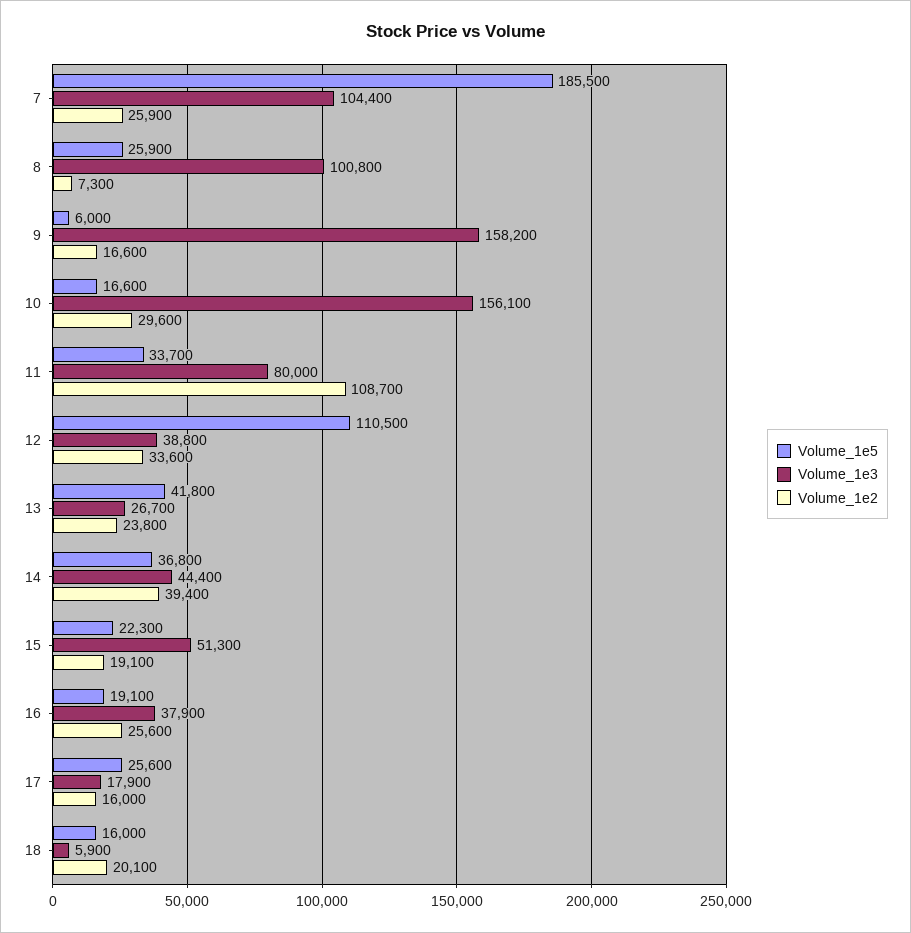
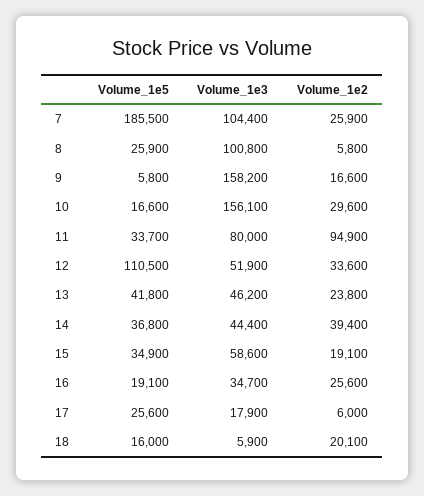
Volume_1e2, 8: 7300 -> 5800
Volume_1e5, 9: 6000 -> 5800
Volume_1e2, 11: 108700 -> 94900
Volume_1e3, 12: 38800 -> 51900
Volume_1e3, 13: 26700 -> 46200
Volume_1e5, 15: 22300 -> 34900
Volume_1e3, 15: 51300 -> 58600
Volume_1e3, 16: 37900 -> 34700
Volume_1e2, 17: 16000 -> 6000

